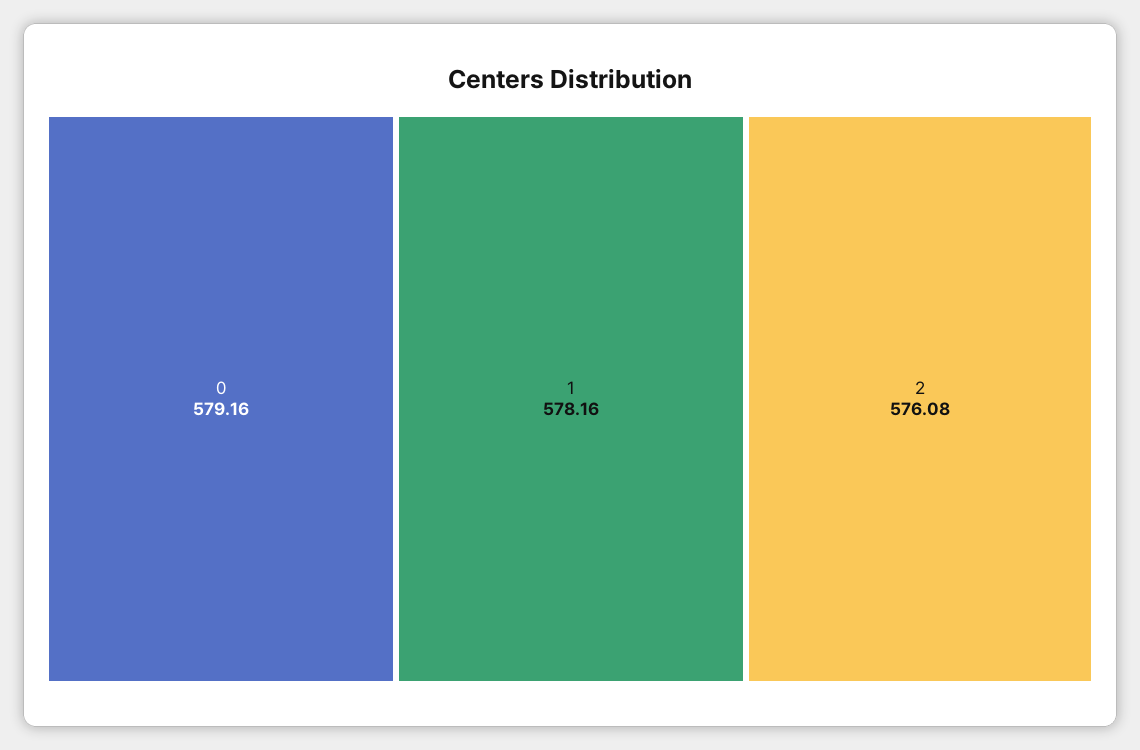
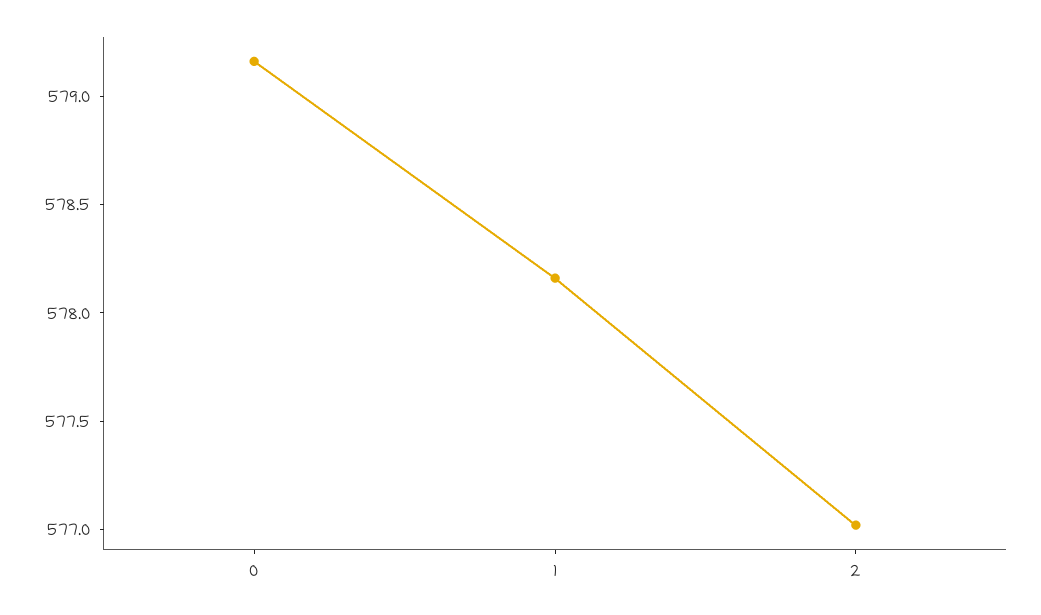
2: 576.08 -> 577

